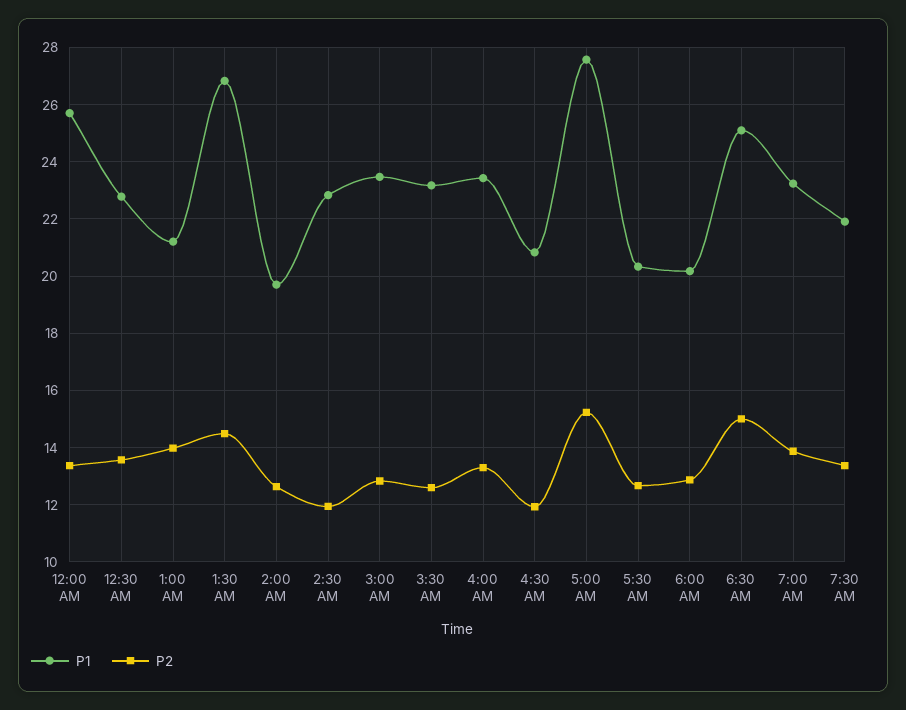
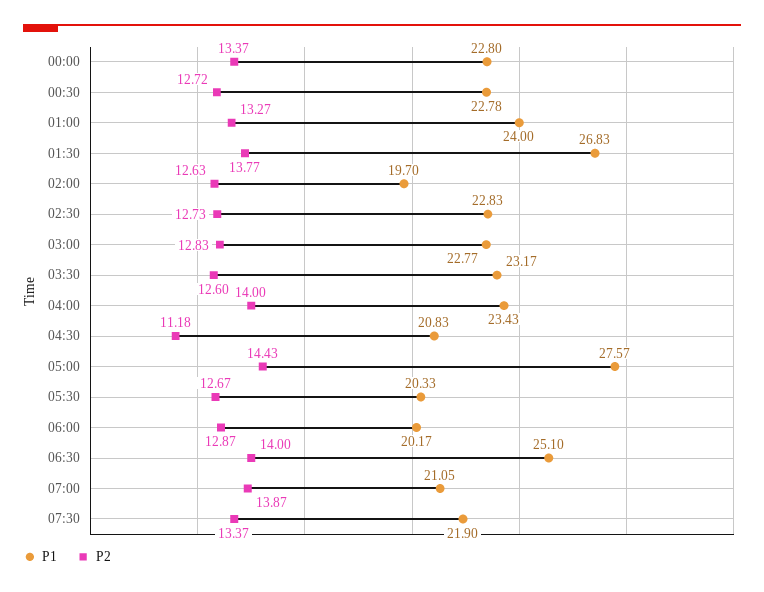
P1, 12:00 AM: 25.75 -> 22.8
P2, 12:30 AM: 13.5 -> 12.72
P1, 1:00 AM: 21.25 -> 24
P2, 1:00 AM: 14 -> 13.27
P2, 1:30 AM: 14.5 -> 13.77
P2, 2:30 AM: 12 -> 12.73
P1, 3:00 AM: 23.5 -> 22.77
P2, 4:00 AM: 13.25 -> 14
P2, 4:30 AM: 12 -> 11.18
P2, 5:00 AM: 15.25 -> 14.43
P2, 6:30 AM: 15 -> 14
P1, 7:00 AM: 23.25 -> 21.05

